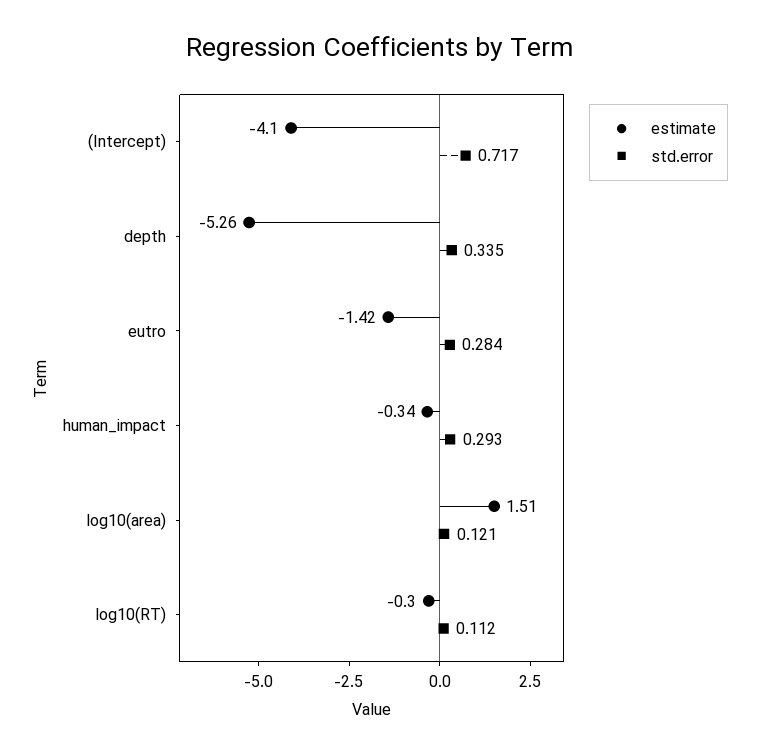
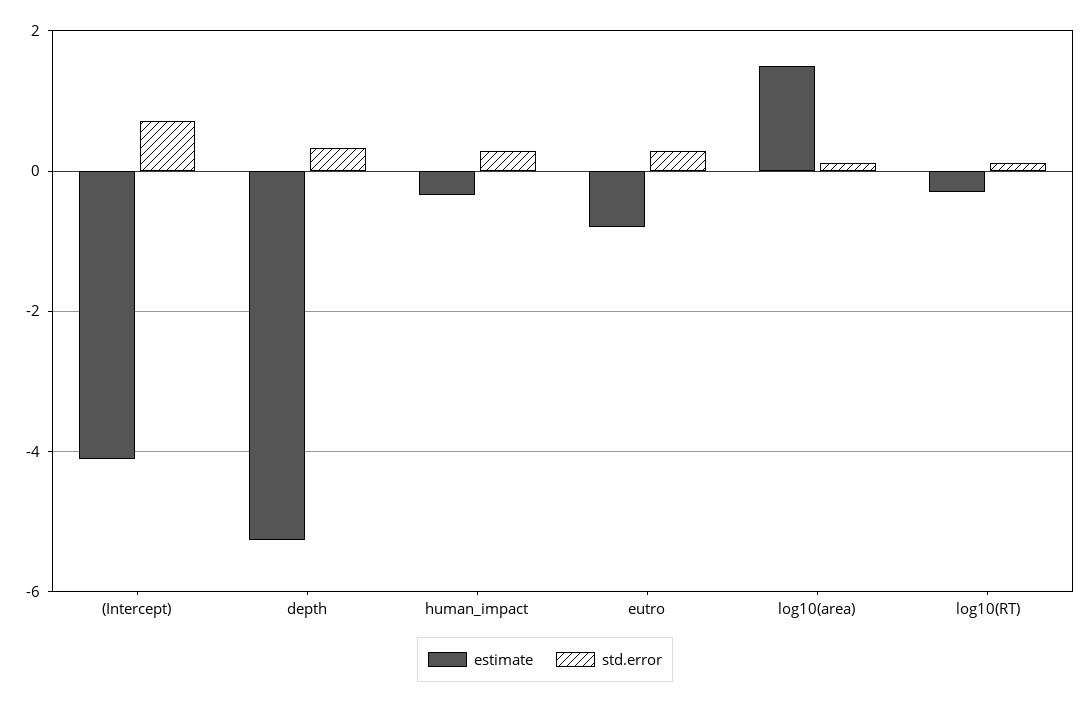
estimate, eutro: -1.42 -> -0.8

